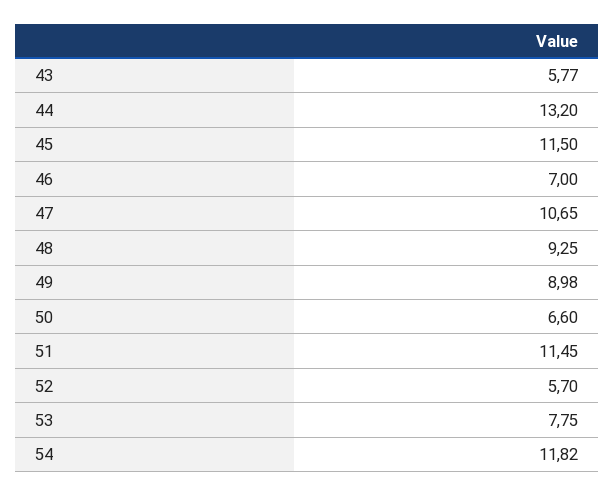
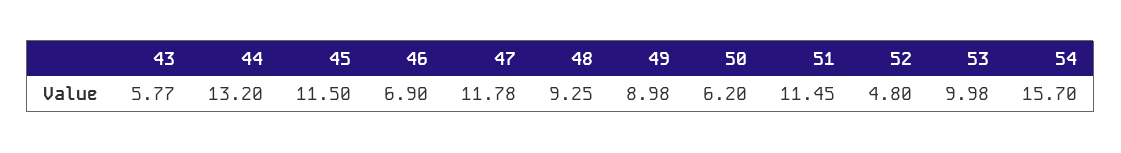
46: 7 -> 6.9
47: 10.65 -> 11.78
50: 6.6 -> 6.2
52: 5.7 -> 4.8
53: 7.75 -> 9.98
54: 11.82 -> 15.7

